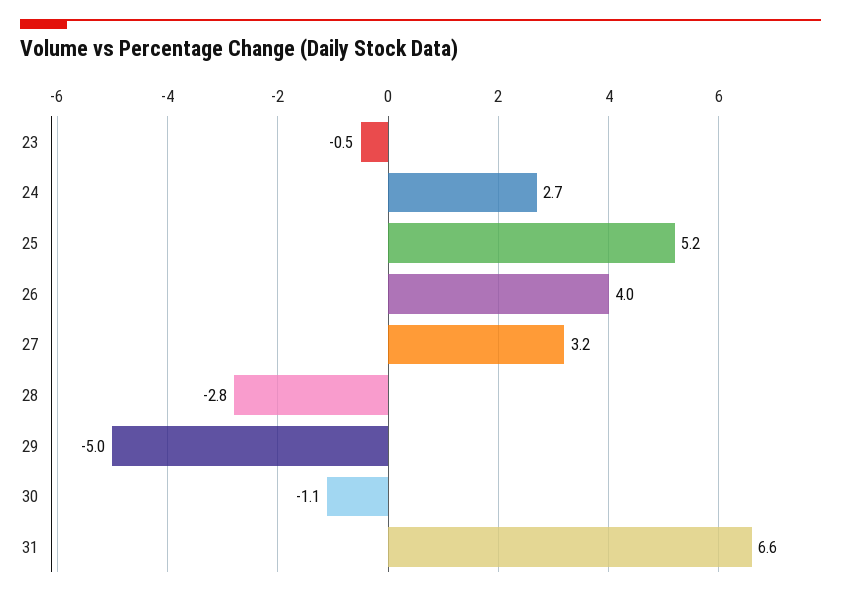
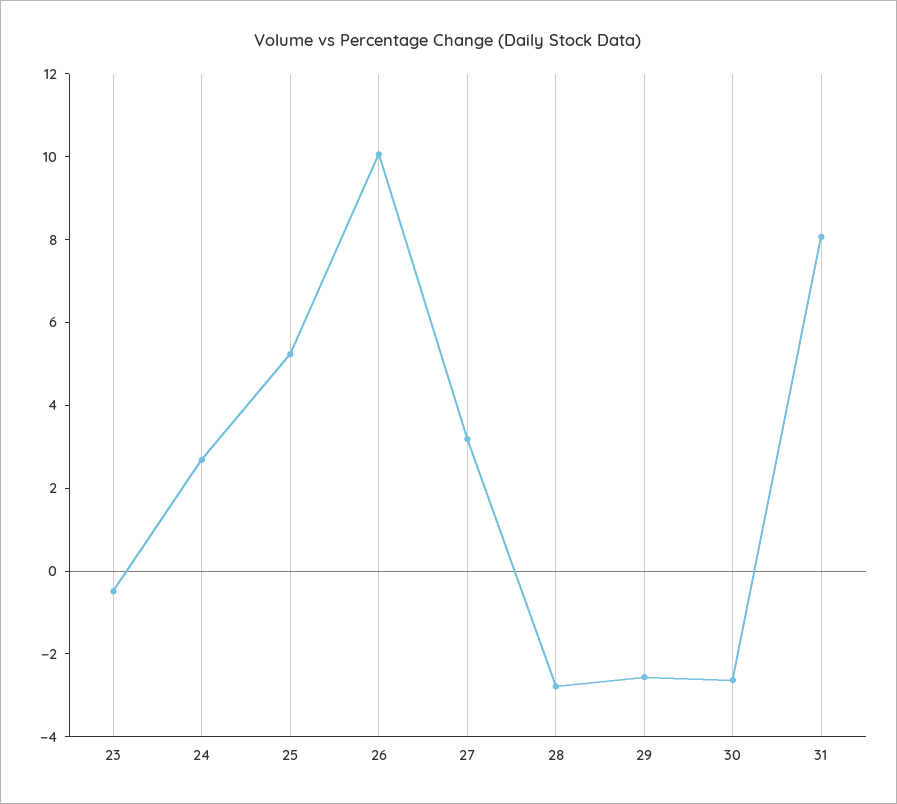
26: 4 -> 10
29: -5 -> -2.5
30: -1.1 -> -2.5
31: 6.6 -> 8

